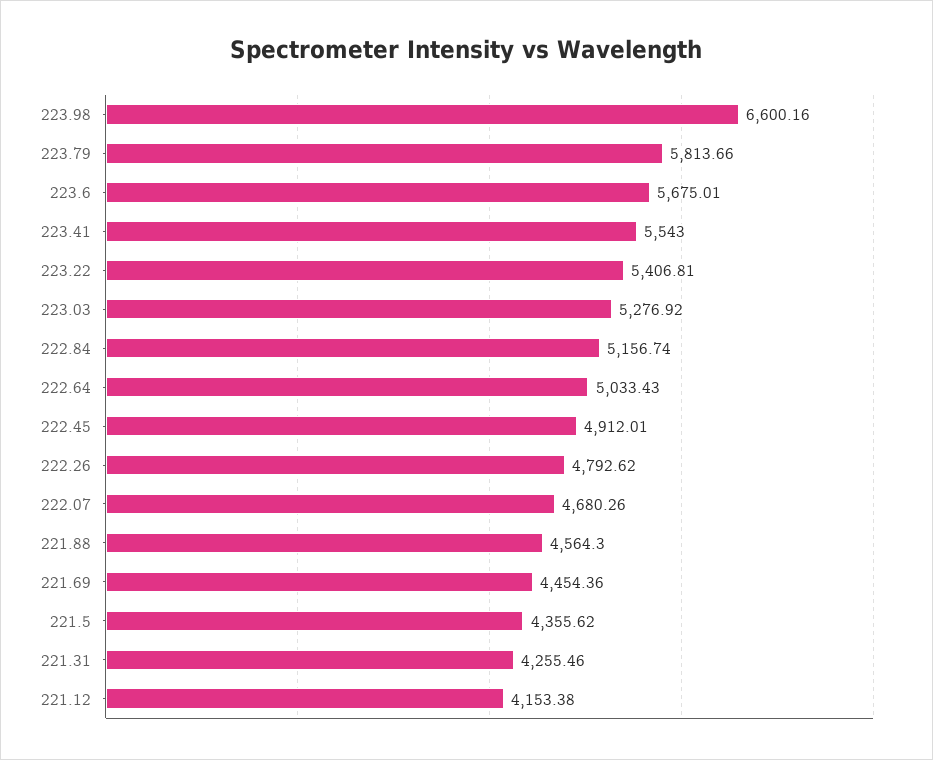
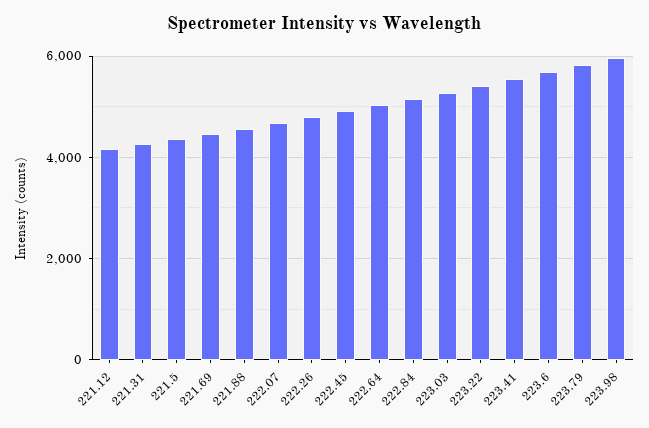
223.98: 6600.16 -> 6000

